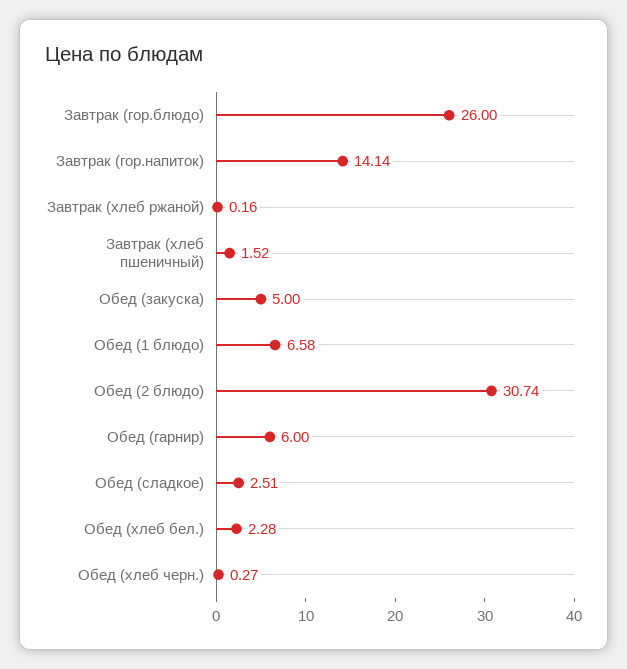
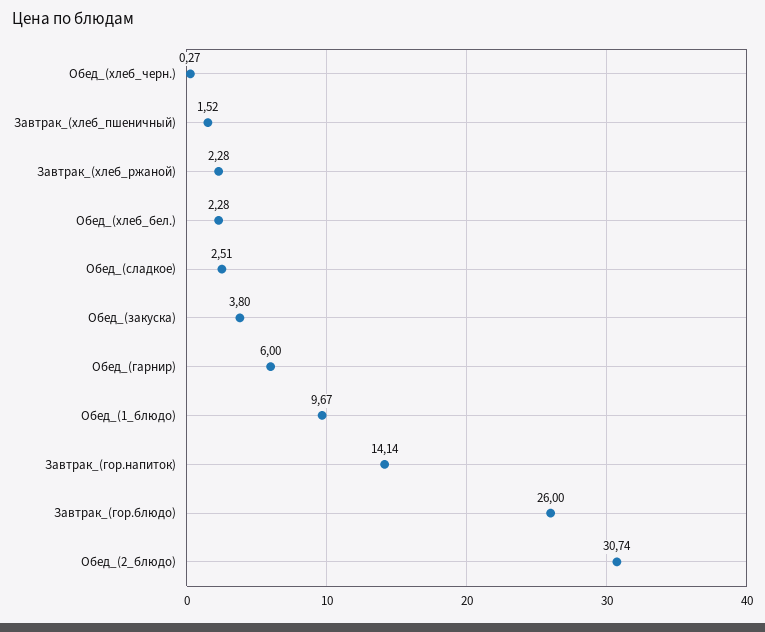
Завтрак (хлеб ржаной): 0.16 -> 2.28
Обед (закуска): 5 -> 3.8
Обед (1 блюдо): 6.58 -> 9.67

